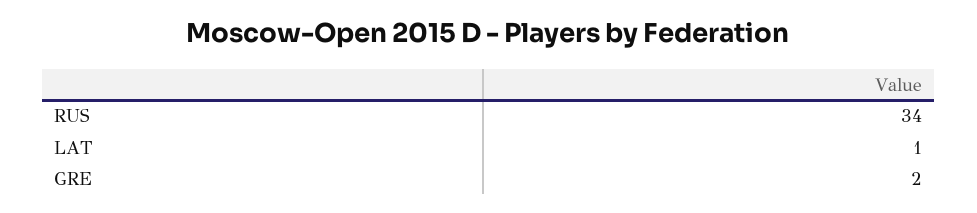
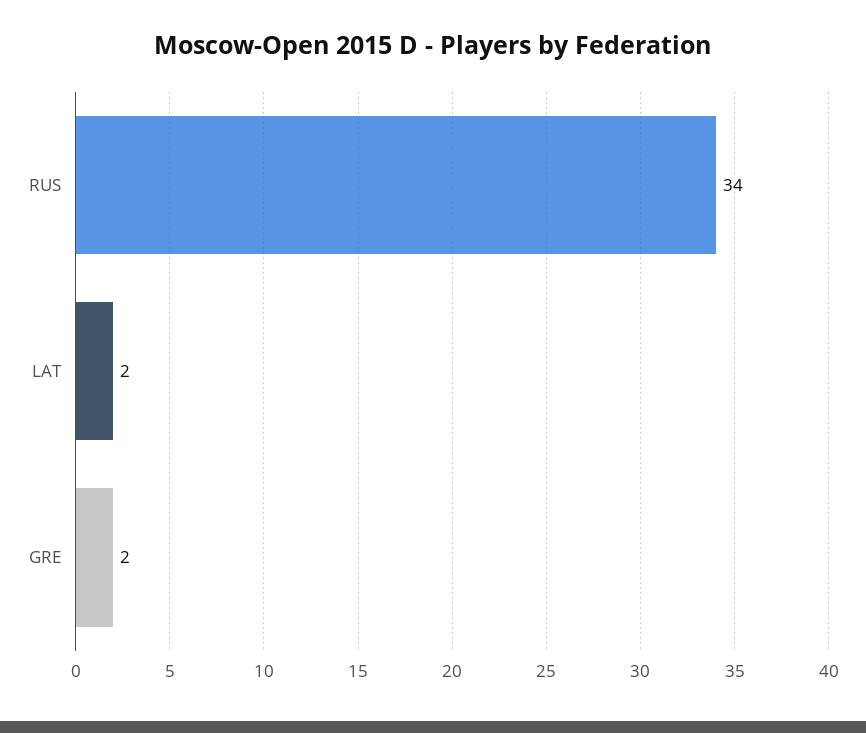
LAT: 1 -> 2

